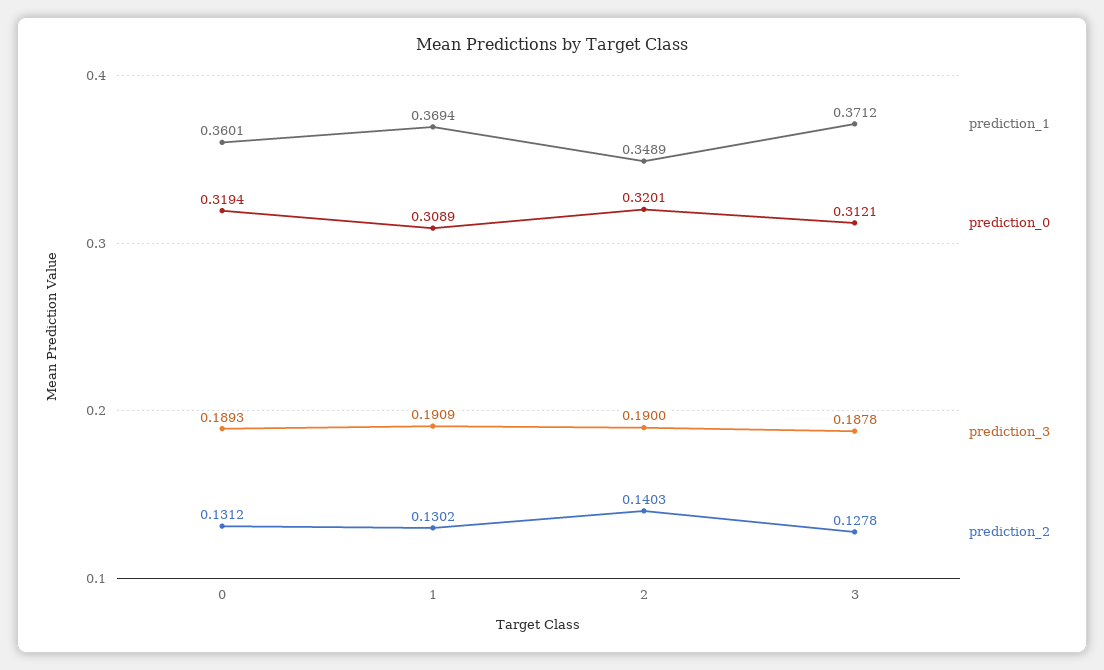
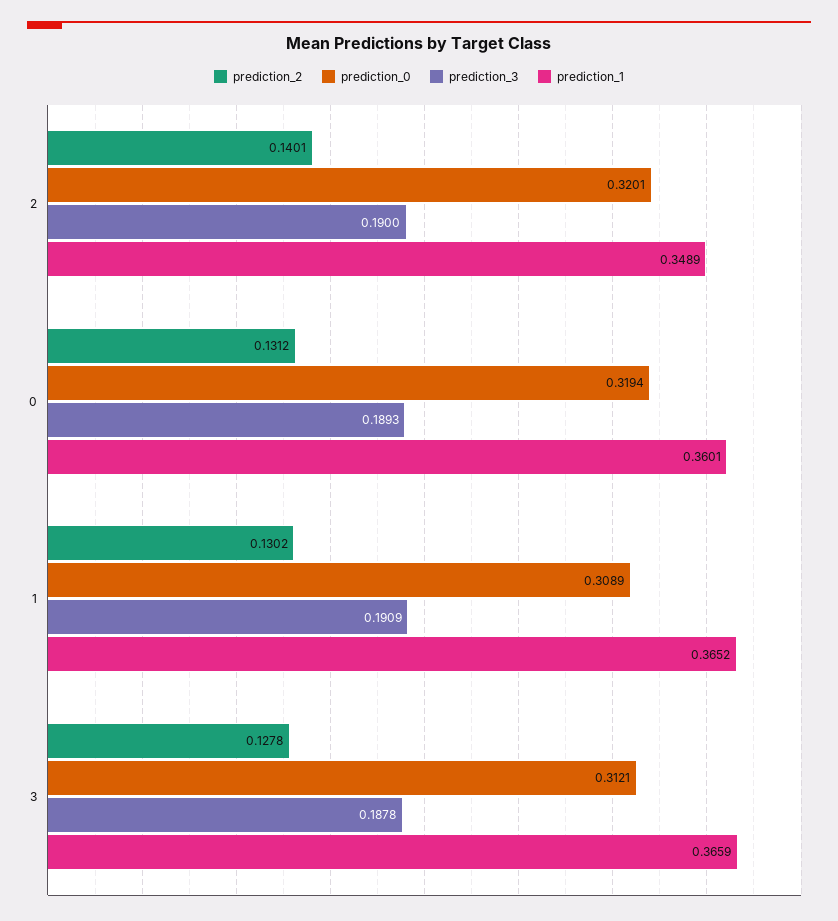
prediction_1, 1: 0.3694 -> 0.3652
prediction_2, 2: 0.1403 -> 0.1401
prediction_1, 3: 0.3712 -> 0.3659

